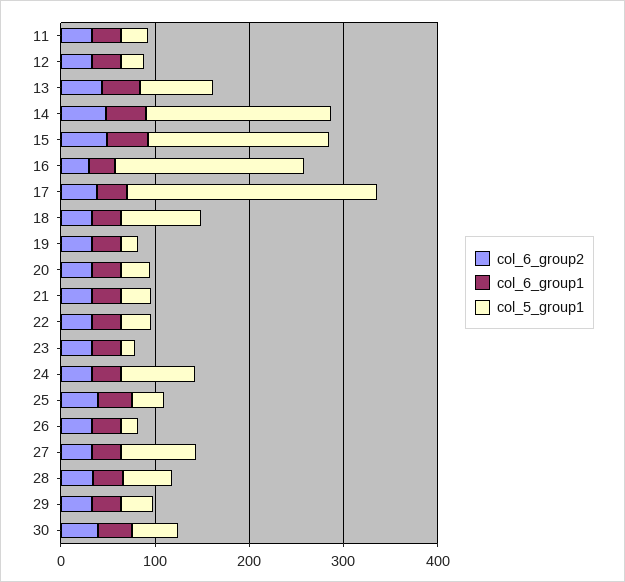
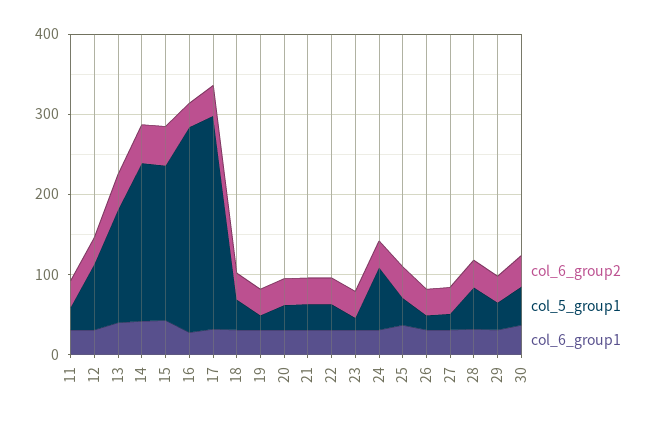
col_5_group1, 12: 20 -> 80
col_5_group1, 13: 80 -> 140
col_5_group1, 16: 200 -> 260
col_5_group1, 18: 80 -> 40
col_5_group1, 27: 80 -> 20

